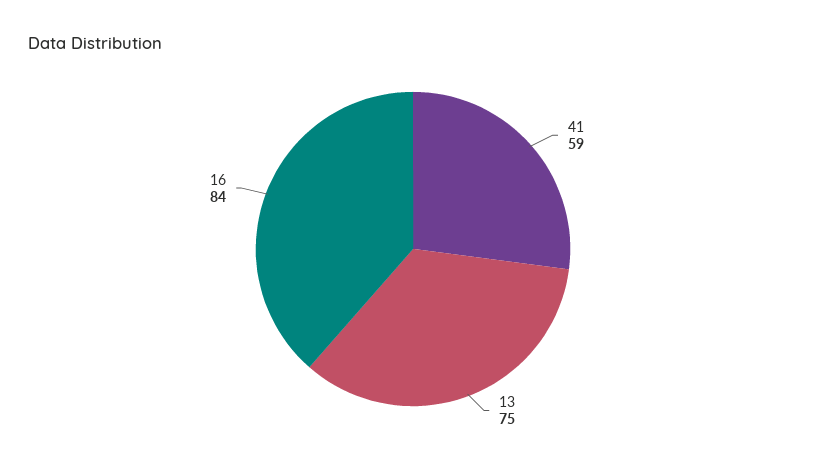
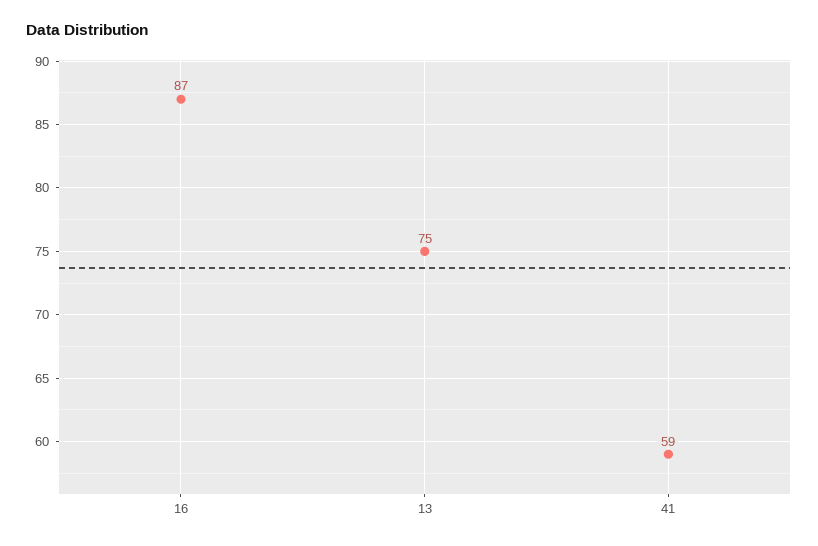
16: 84 -> 87

